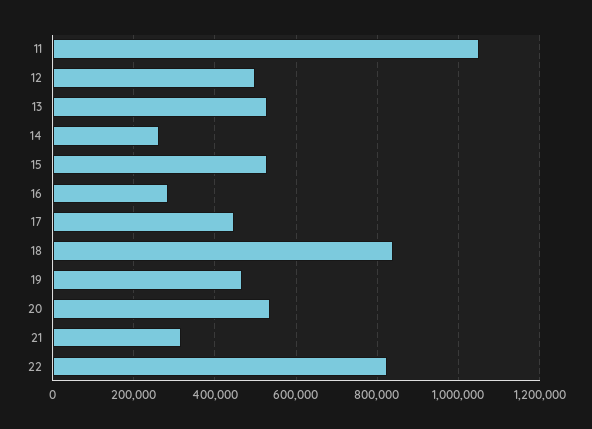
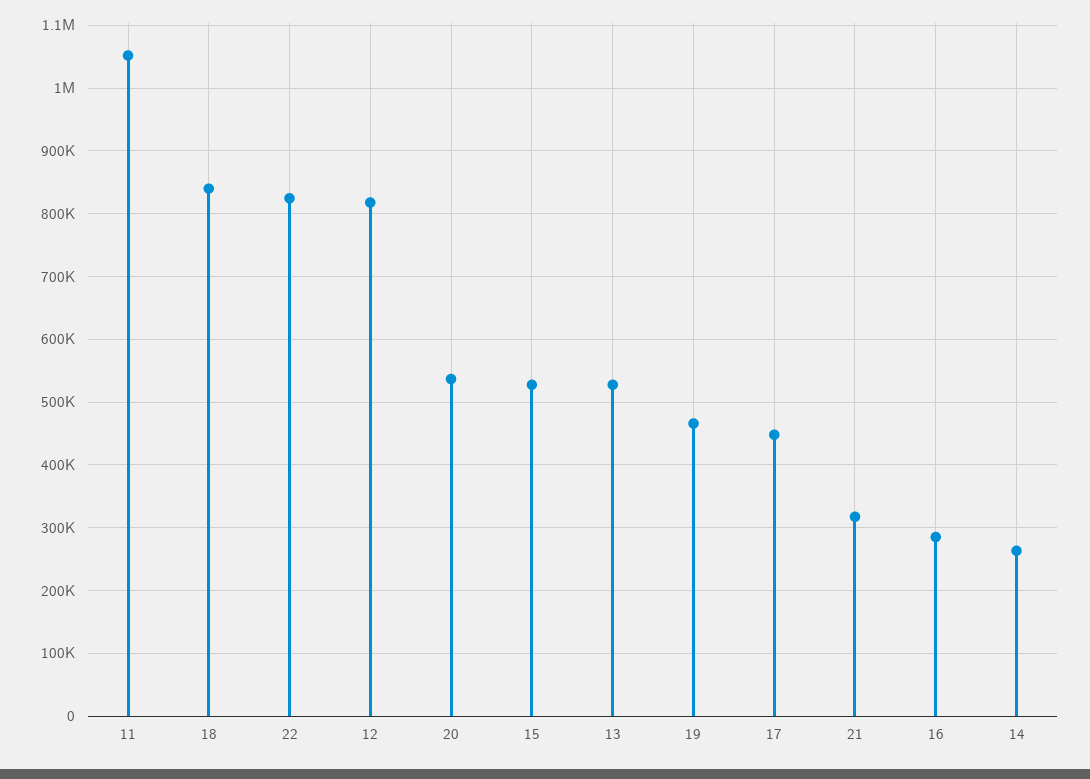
12: 500000 -> 820000

